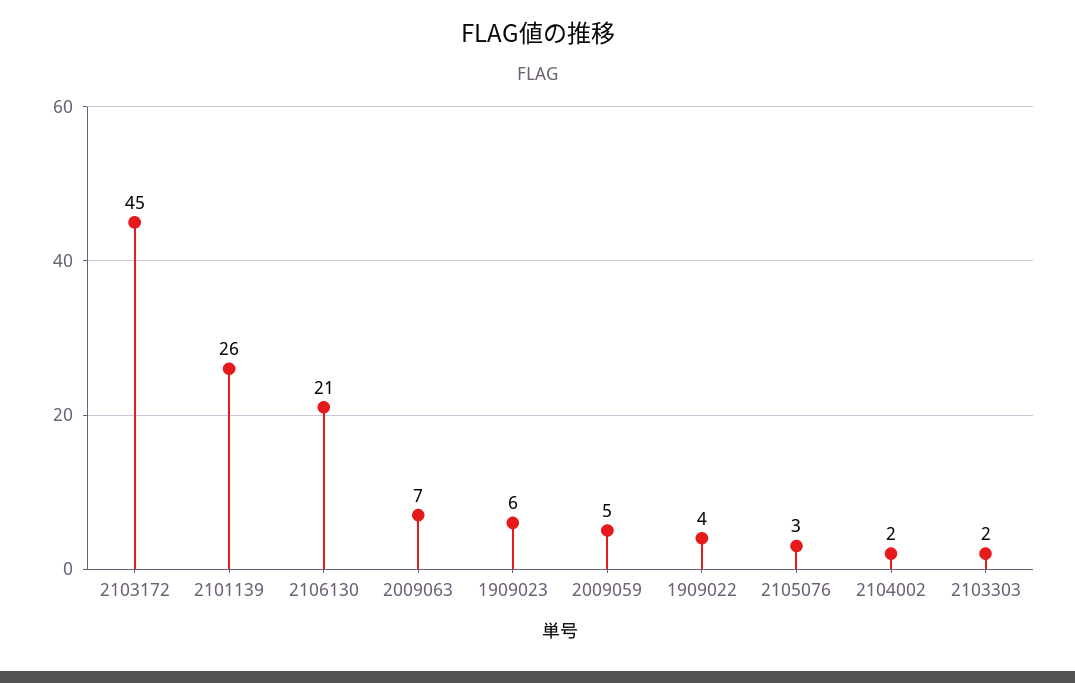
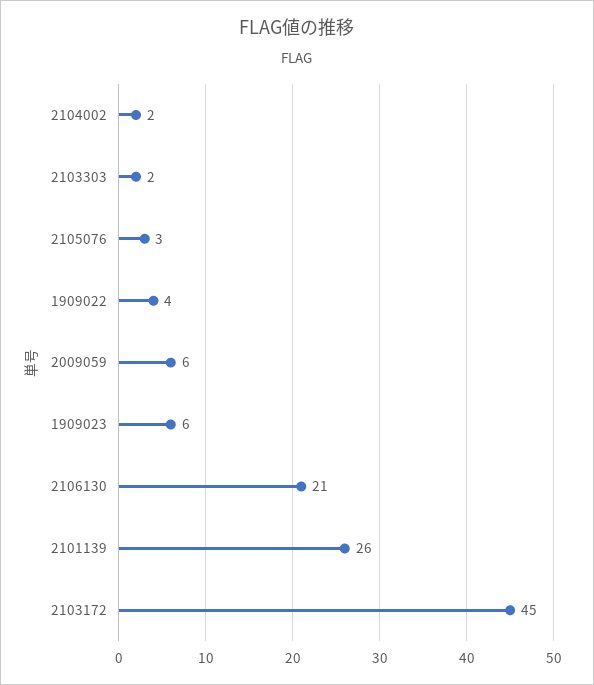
2009063: 7 -> none
2009059: 5 -> 6

